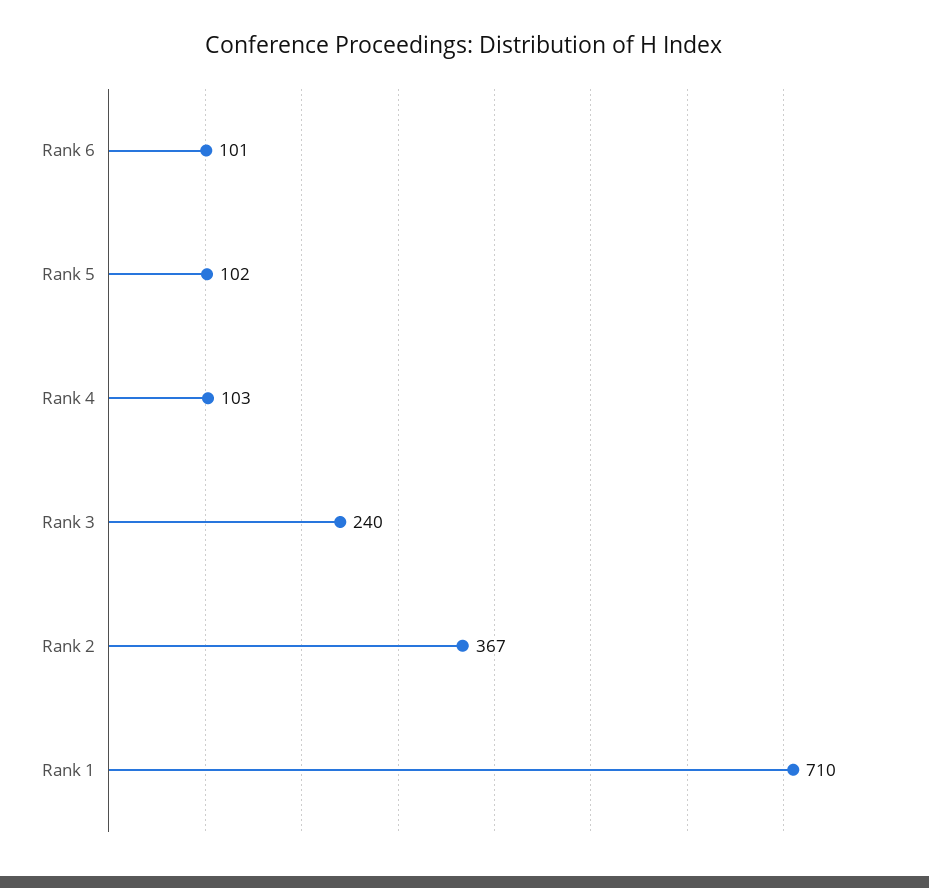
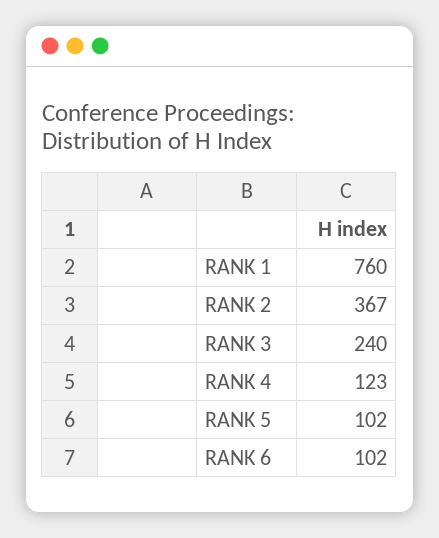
Rank 6: 101 -> 102
Rank 4: 103 -> 123
Rank 1: 710 -> 760

